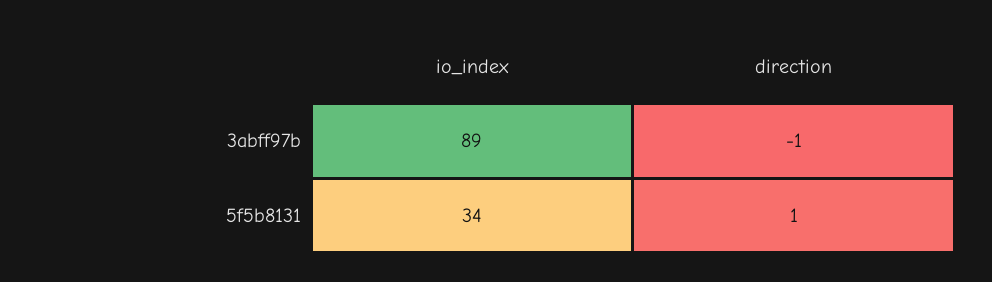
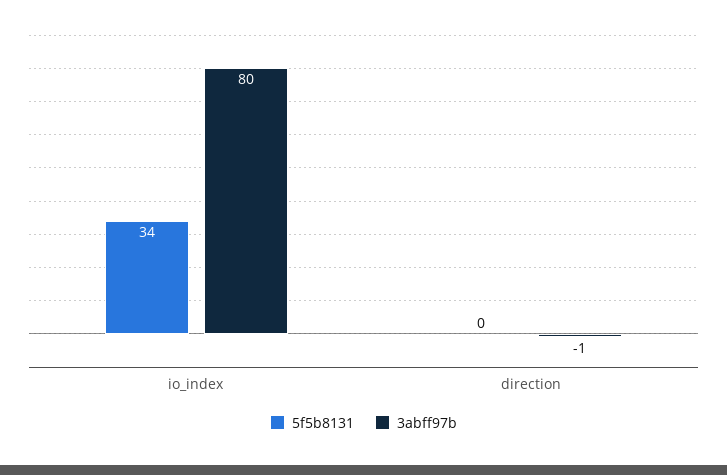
3abff97b, io_index: 89 -> 80
5f5b8131, direction: 1 -> 0

